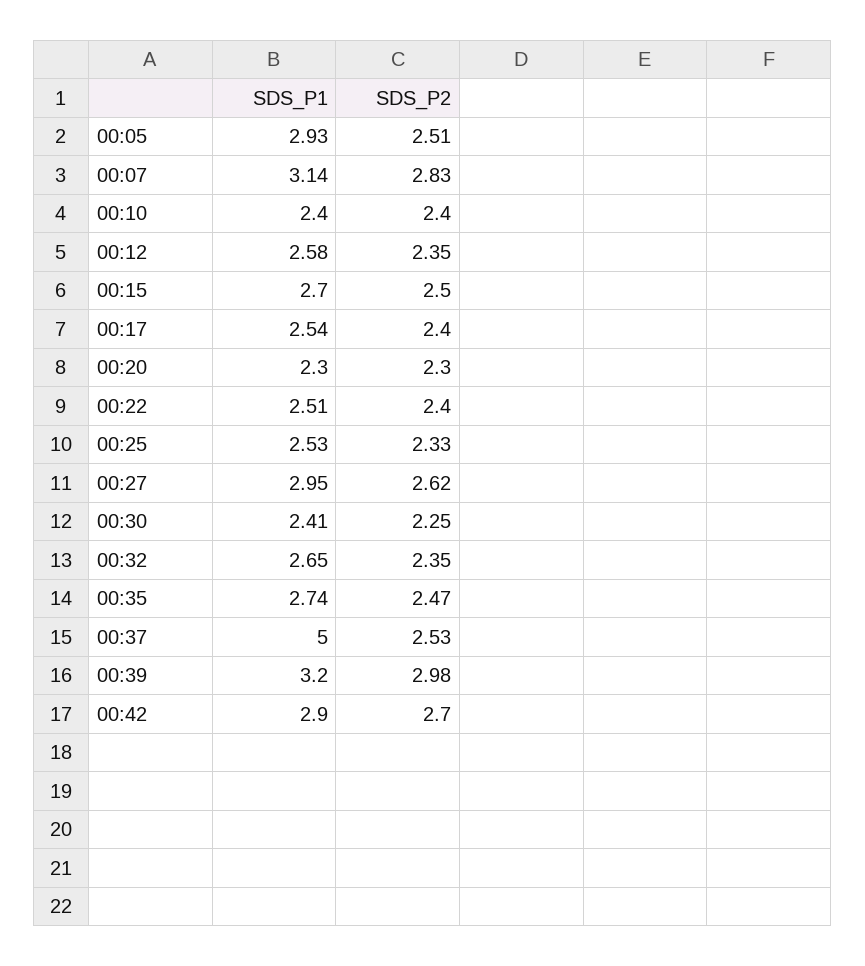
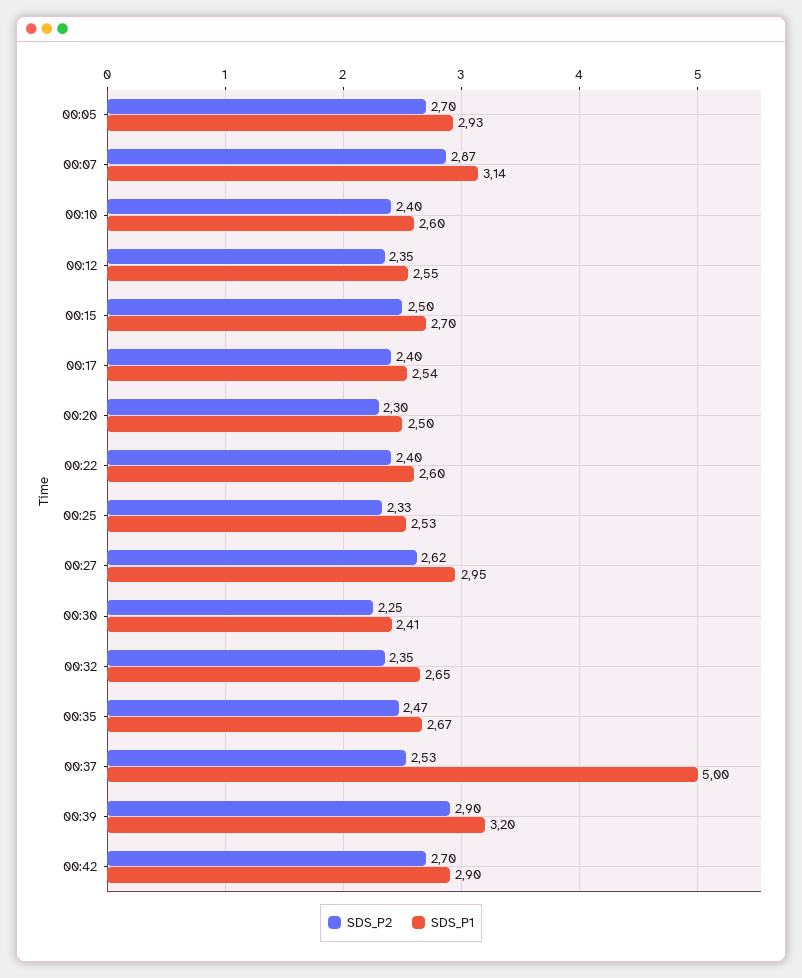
SDS_P2, 00:05: 2.51 -> 2.7
SDS_P2, 00:07: 2.83 -> 2.87
SDS_P1, 00:10: 2.4 -> 2.6
SDS_P1, 00:12: 2.58 -> 2.55
SDS_P1, 00:20: 2.3 -> 2.5
SDS_P1, 00:22: 2.51 -> 2.6
SDS_P1, 00:35: 2.74 -> 2.67
SDS_P2, 00:39: 2.98 -> 2.9

